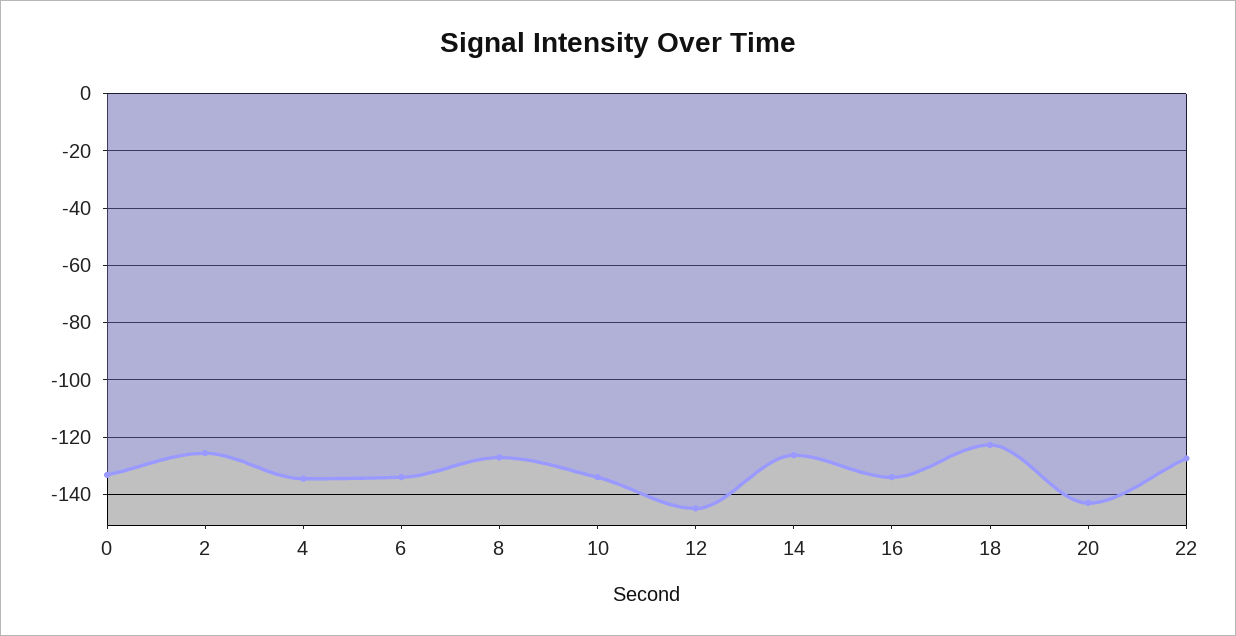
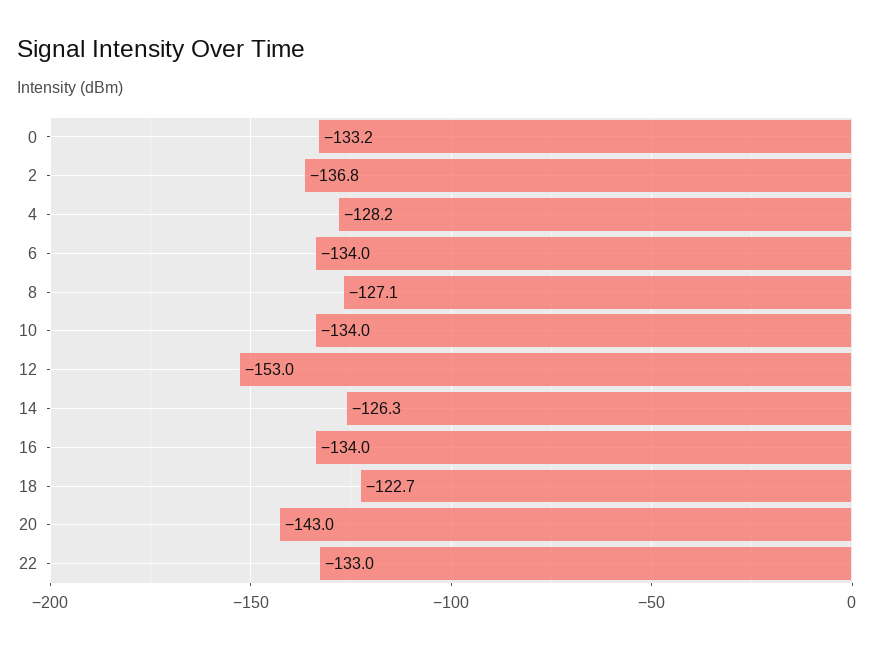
2: -125 -> -136.8
4: -135 -> -128.2
12: -145 -> -153
22: -127.5 -> -133

